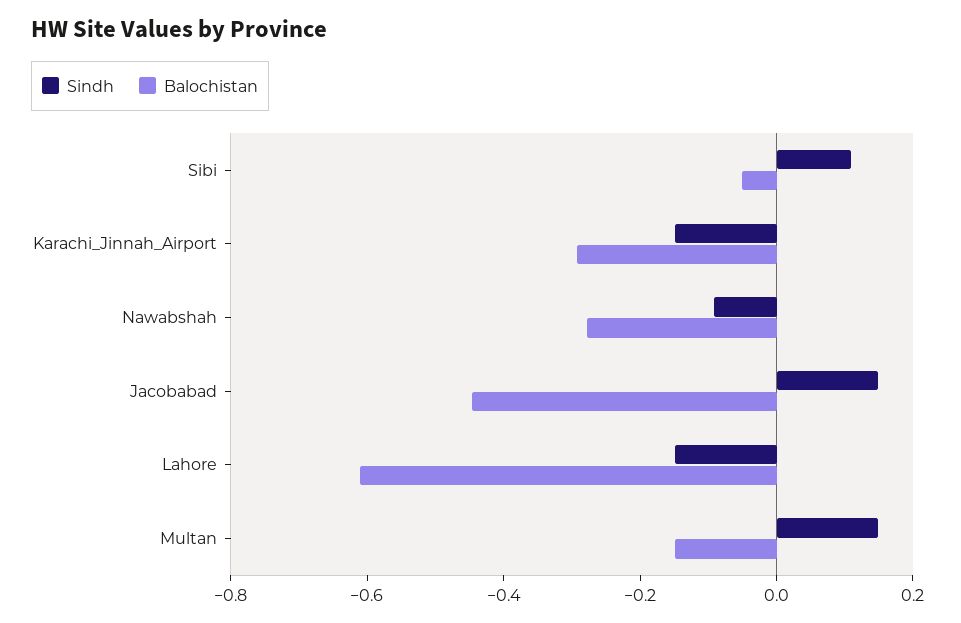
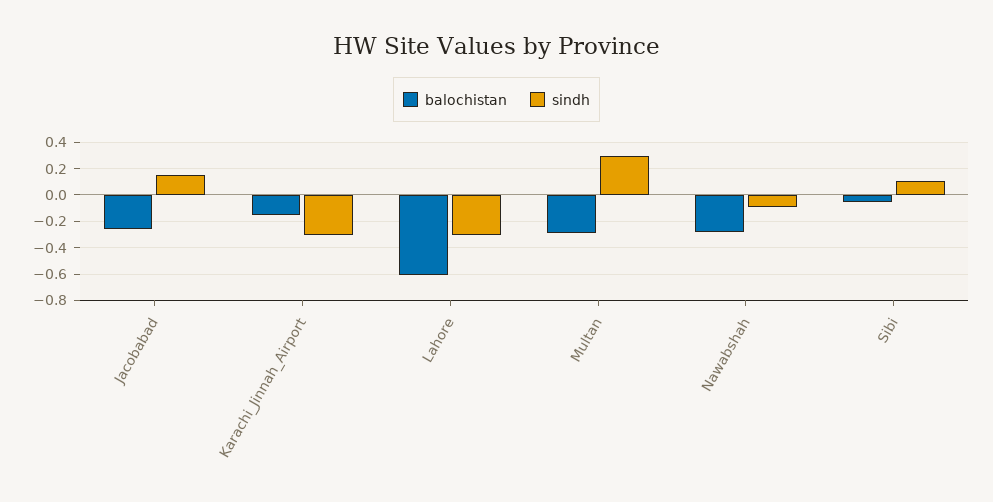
Sindh, Karachi_Jinnah_Airport: -0.15 -> -0.3
Balochistan, Karachi_Jinnah_Airport: -0.3 -> -0.15
Balochistan, Jacobabad: -0.45 -> -0.25
Sindh, Lahore: -0.15 -> -0.3
Sindh, Multan: 0.15 -> 0.3
Balochistan, Multan: -0.15 -> -0.3

